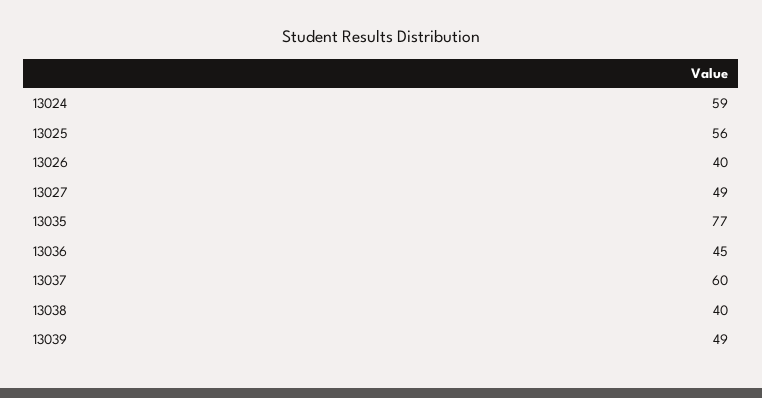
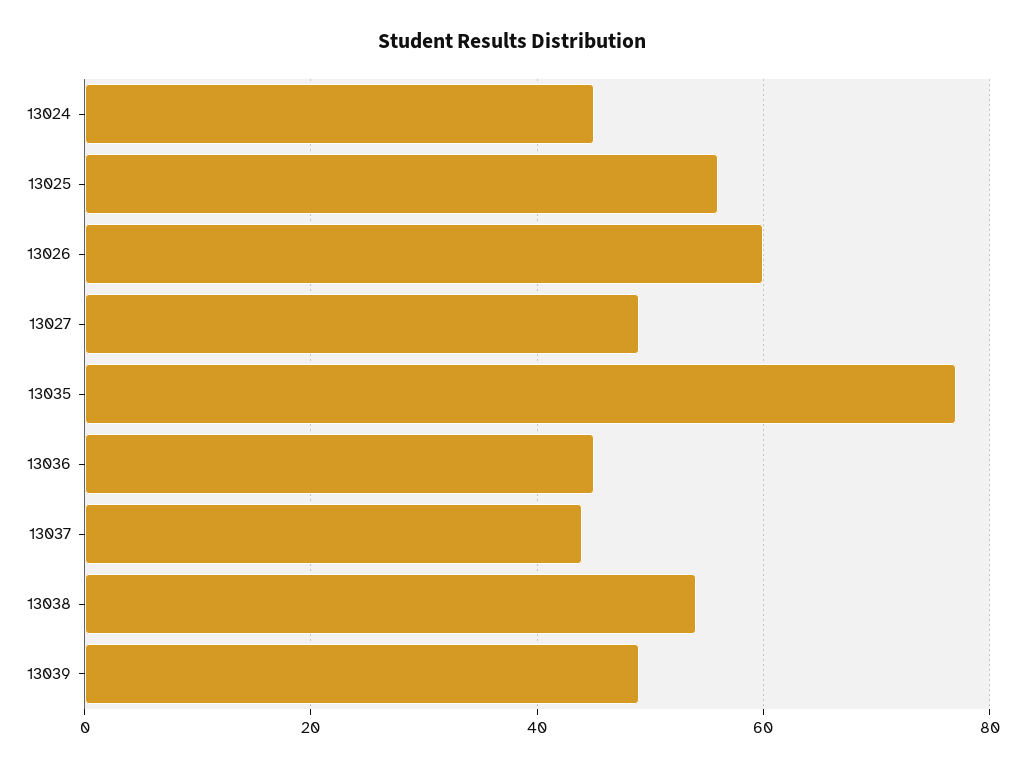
13024: 59 -> 45
13026: 40 -> 60
13037: 60 -> 45
13038: 40 -> 55

